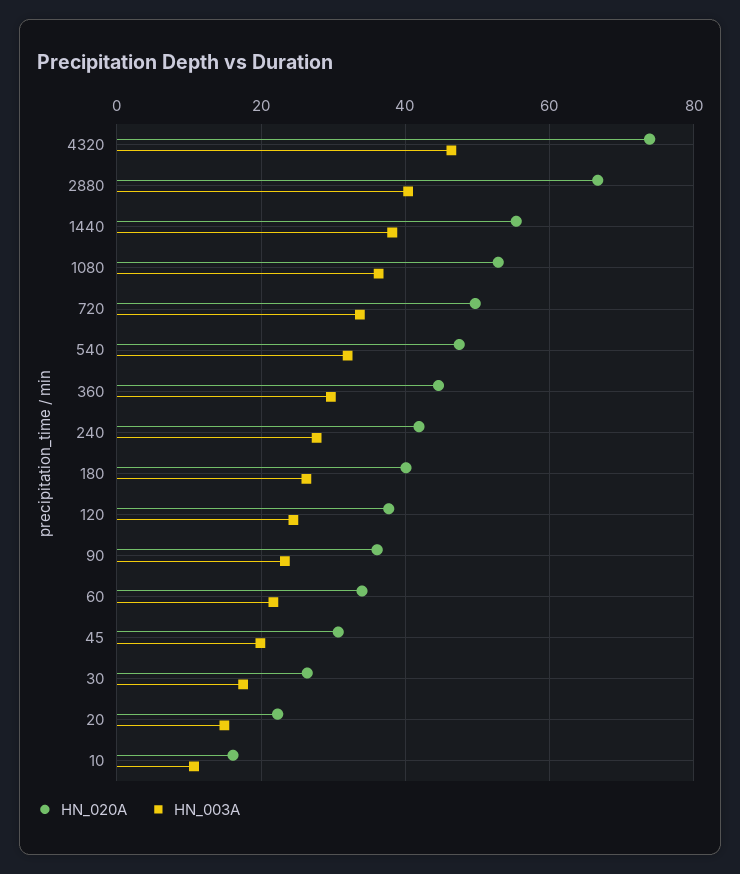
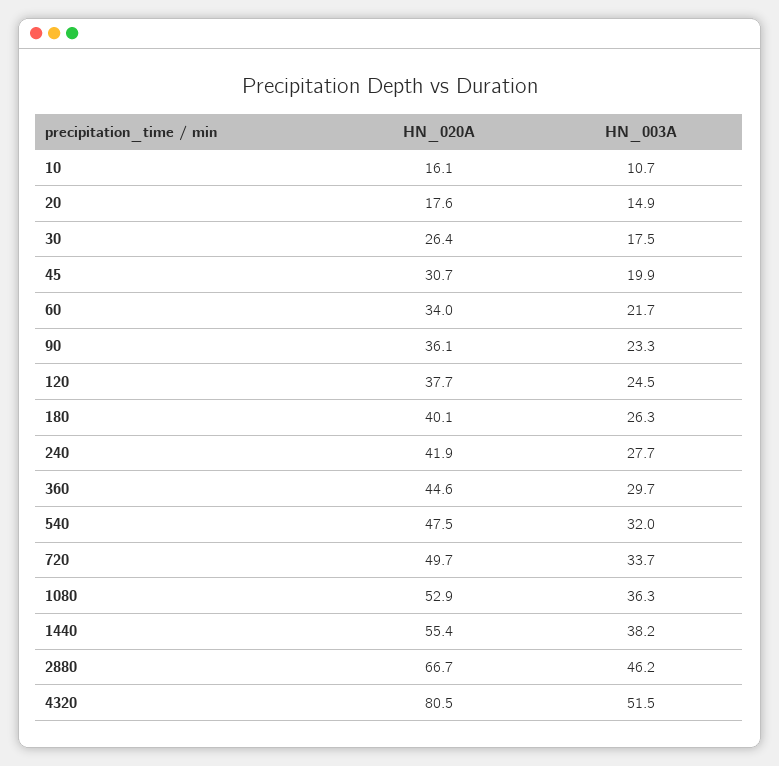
HN_020A, 4320: 74 -> 80.5
HN_003A, 4320: 46 -> 51.5
HN_003A, 2880: 40 -> 46.2
HN_020A, 20: 22 -> 17.6

